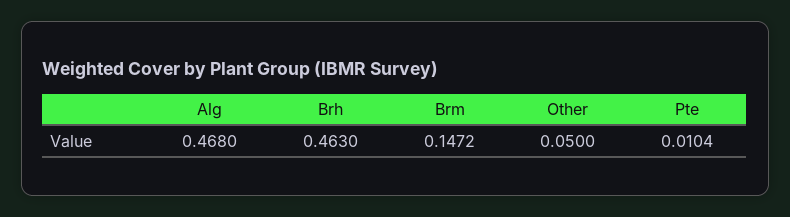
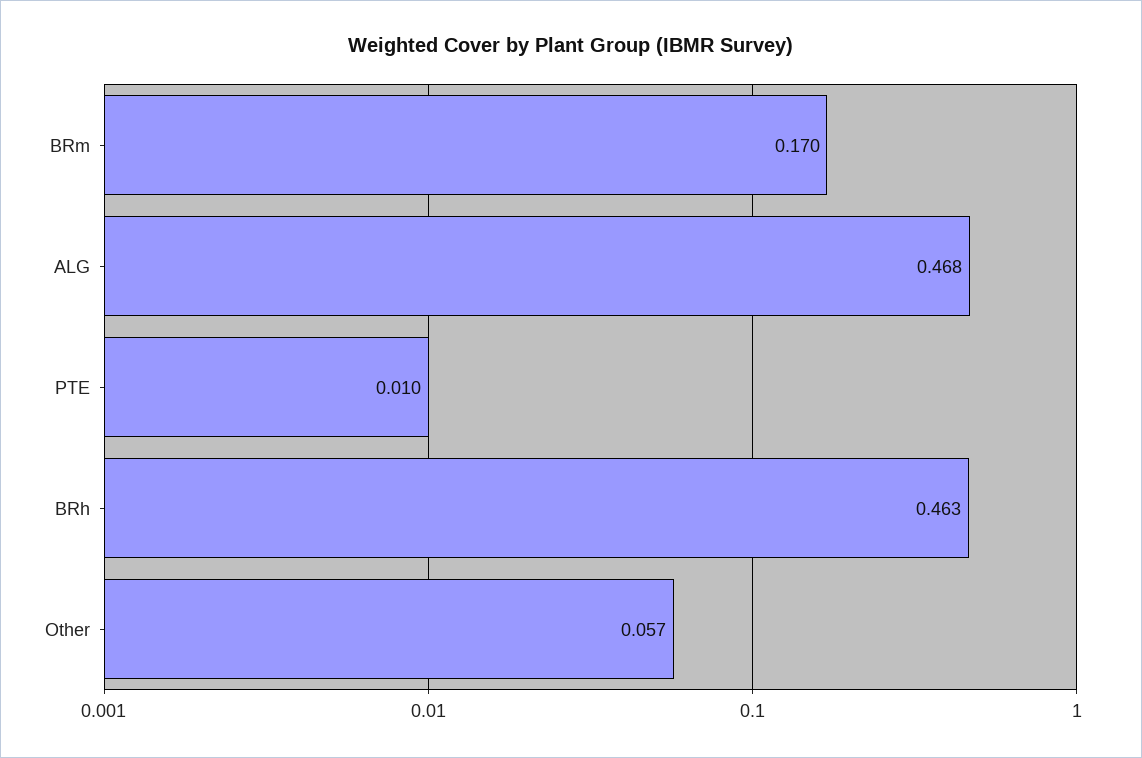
Brm: 0.1472 -> 0.17
Other: 0.05 -> 0.057

